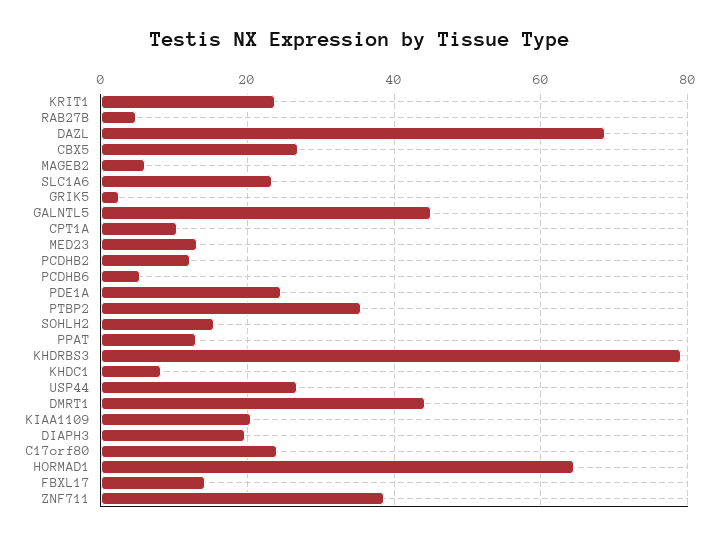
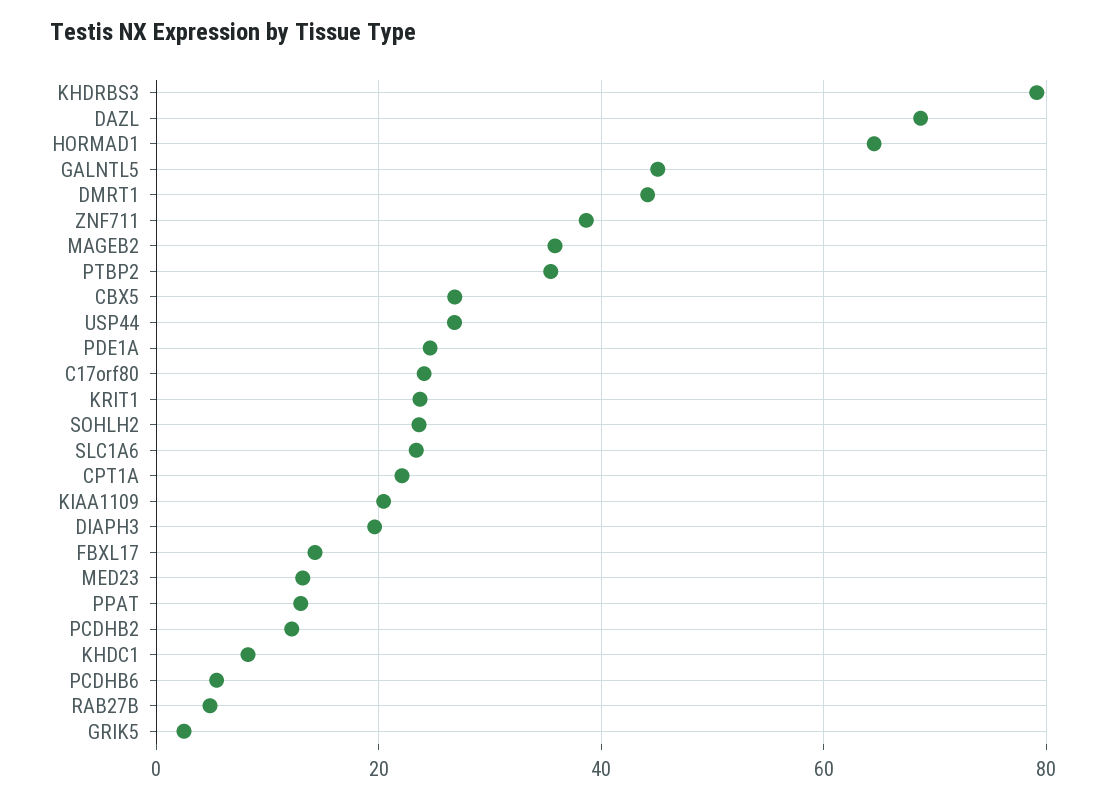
MAGEB2: 6 -> 36
CPT1A: 10 -> 22
SOHLH2: 16 -> 24

